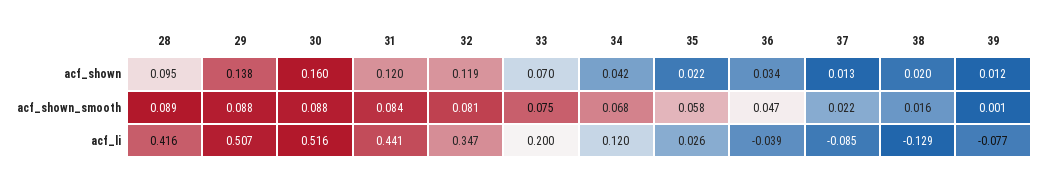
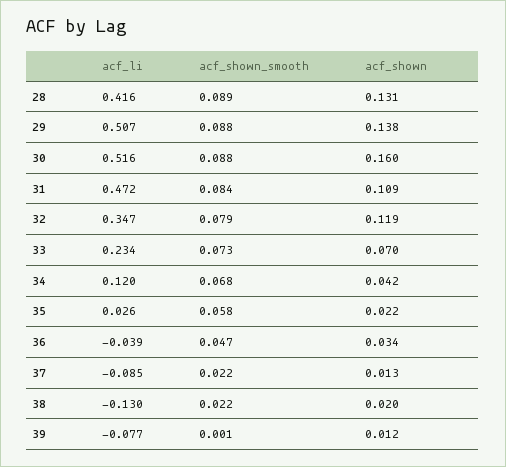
28, acf_shown: 0.095 -> 0.131
31, acf_shown: 0.12 -> 0.109
32, acf_shown_smooth: 0.081 -> 0.079
33, acf_shown_smooth: 0.075 -> 0.073
38, acf_shown_smooth: 0.016 -> 0.022
31, acf_li: 0.441 -> 0.472
33, acf_li: 0.2 -> 0.234
38, acf_li: -0.129 -> -0.13

